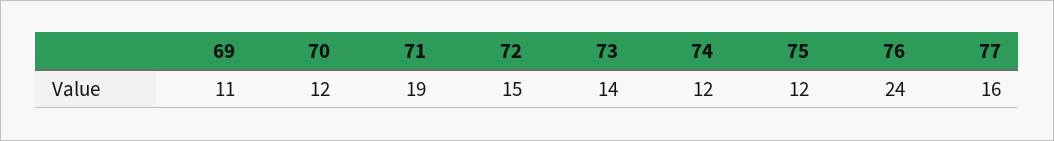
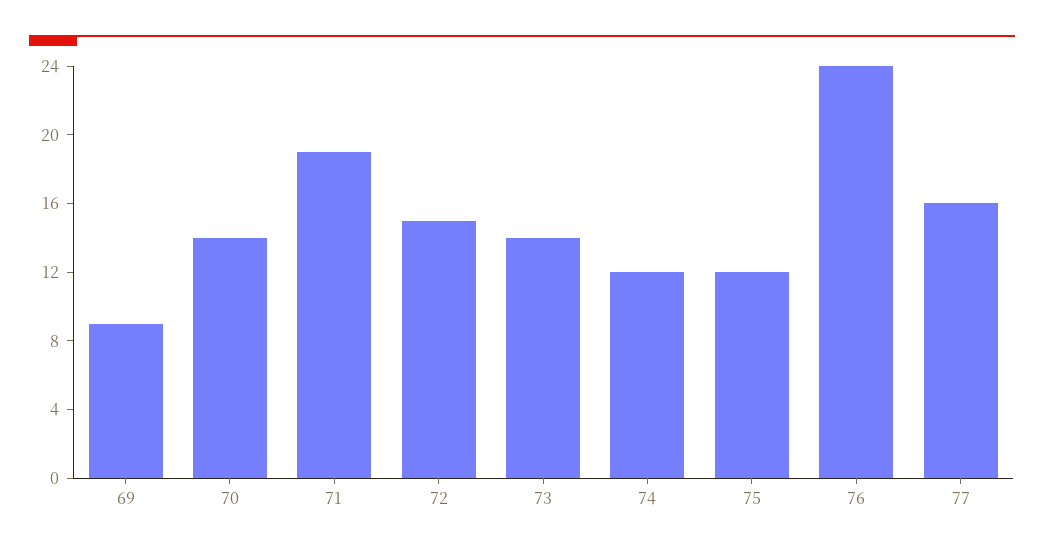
69: 11 -> 9
70: 12 -> 14

